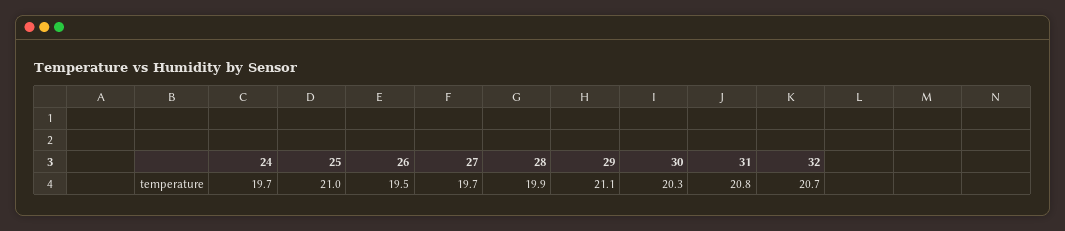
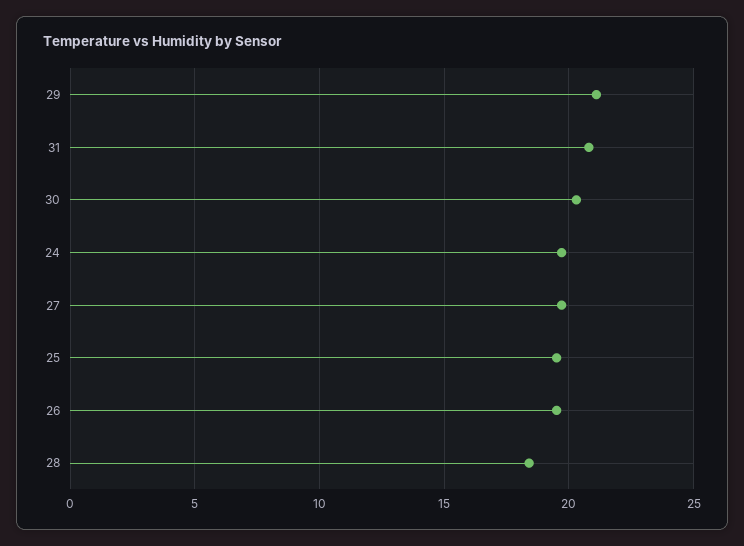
25: 21 -> 19.5
28: 19.9 -> 18.5
32: 20.7 -> none

